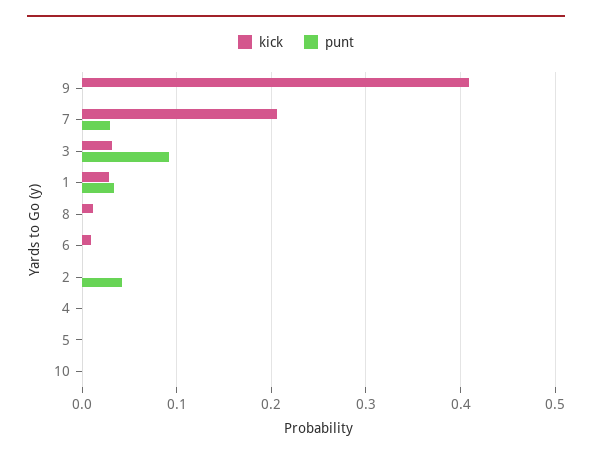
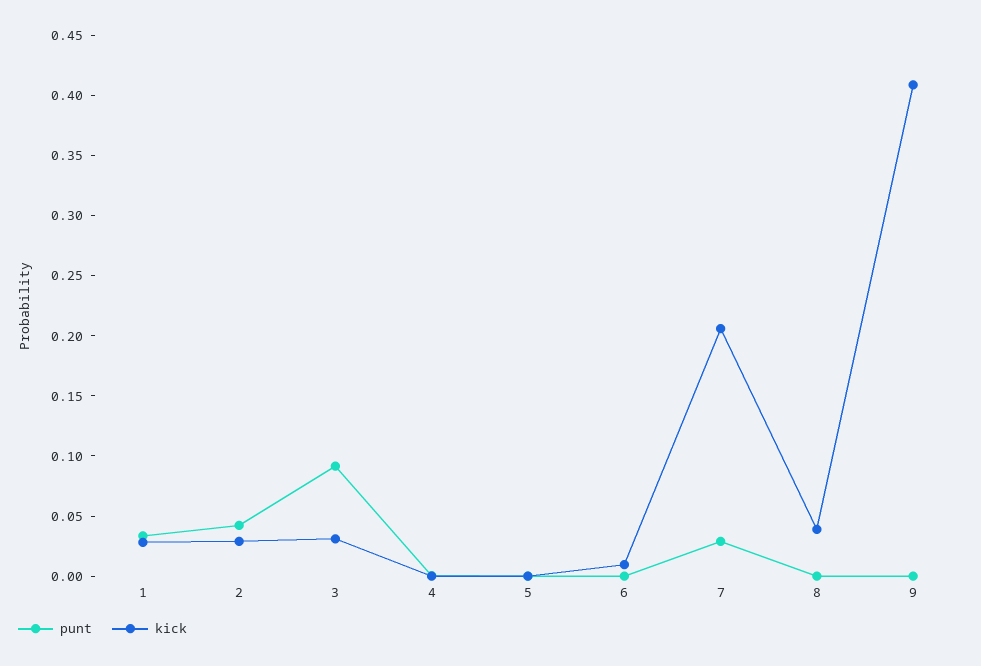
kick, 8: 0.01 -> 0.04
kick, 2: 0 -> 0.03
kick, 10: 0 -> none
punt, 10: 0 -> none

